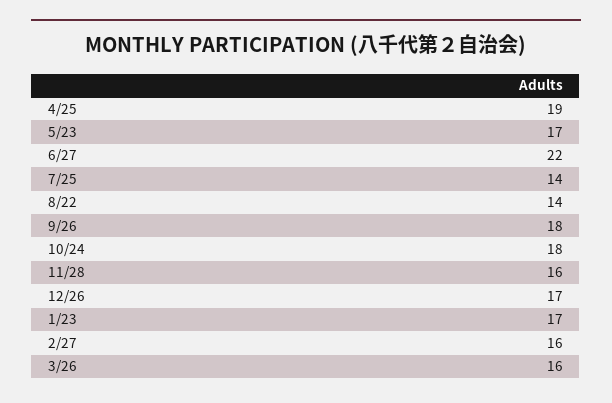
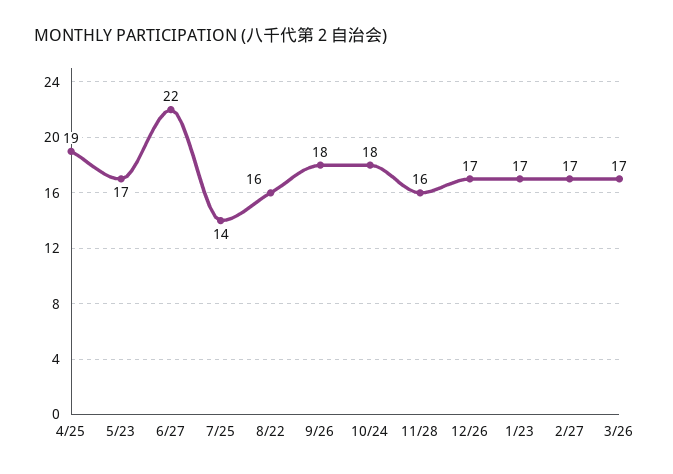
8/22: 14 -> 16
2/27: 16 -> 17
3/26: 16 -> 17

